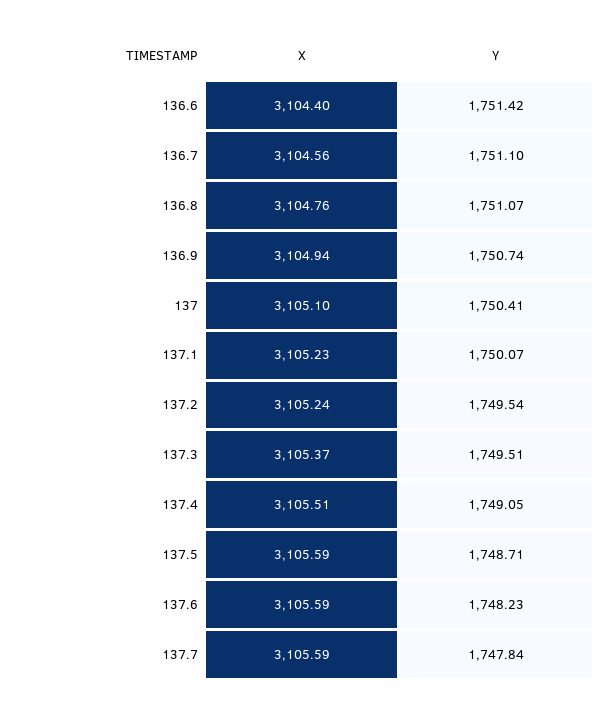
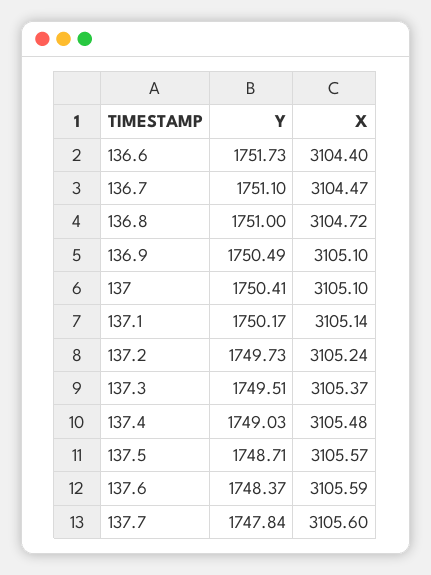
Y, 136.6: 1751.42 -> 1751.73
X, 136.7: 3104.56 -> 3104.47
X, 136.8: 3104.76 -> 3104.72
Y, 136.8: 1751.07 -> 1751
X, 136.9: 3104.94 -> 3105.1
Y, 136.9: 1750.74 -> 1750.49
X, 137.1: 3105.23 -> 3105.14
Y, 137.1: 1750.07 -> 1750.17
Y, 137.2: 1749.54 -> 1749.73
X, 137.4: 3105.51 -> 3105.48
Y, 137.4: 1749.05 -> 1749.03
X, 137.5: 3105.59 -> 3105.57
Y, 137.6: 1748.23 -> 1748.37
X, 137.7: 3105.59 -> 3105.6

